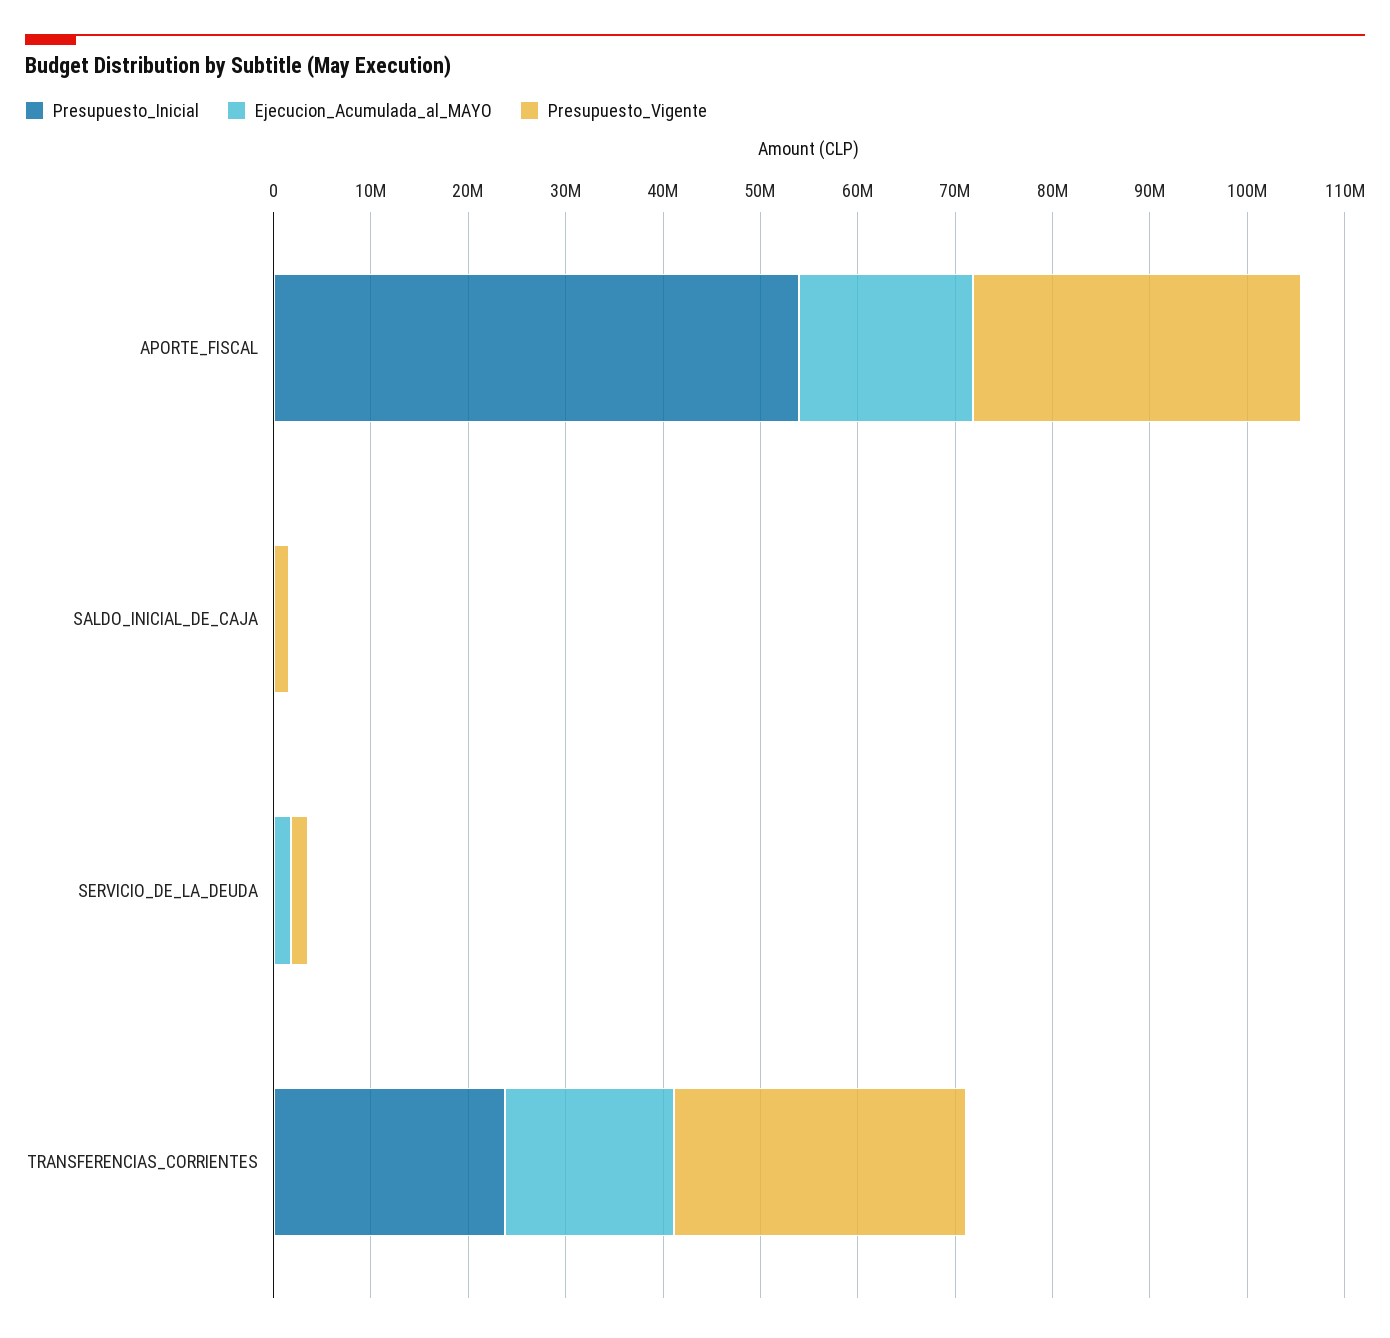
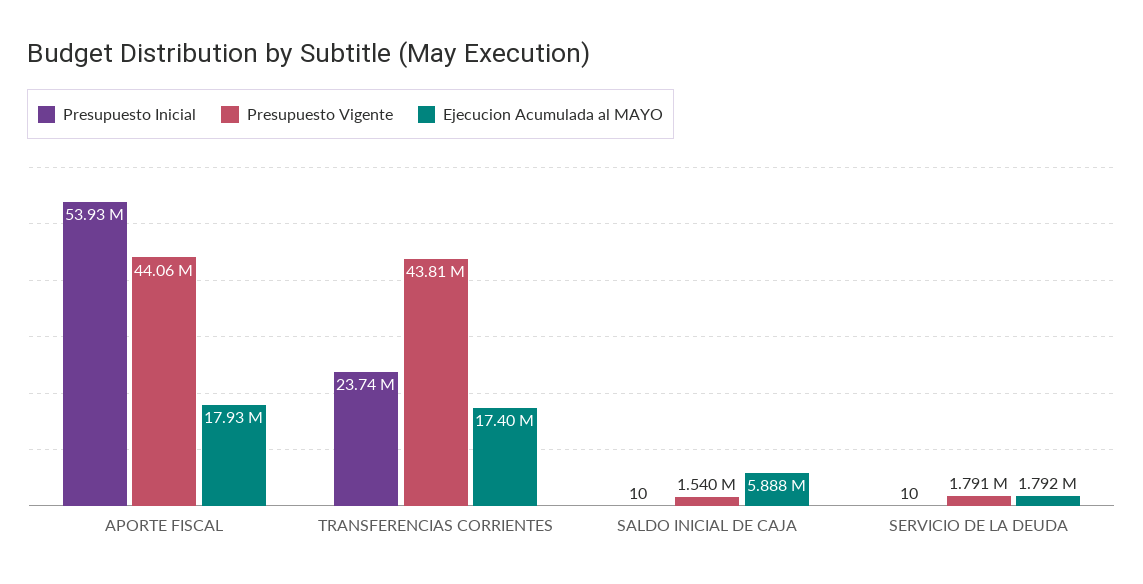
Presupuesto_Vigente, APORTE_FISCAL: 34000000 -> 44060000
Ejecucion_Acumulada_al_MAYO, SALDO_INICIAL_DE_CAJA: 0 -> 5888000
Presupuesto_Vigente, TRANSFERENCIAS_CORRIENTES: 30000000 -> 43810000

